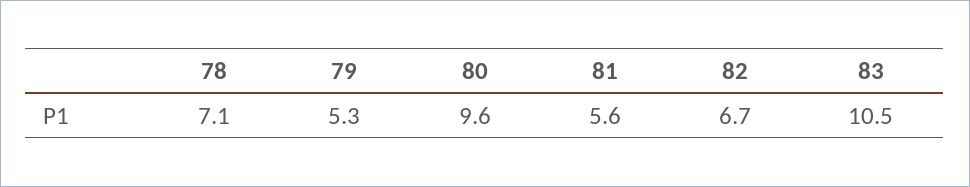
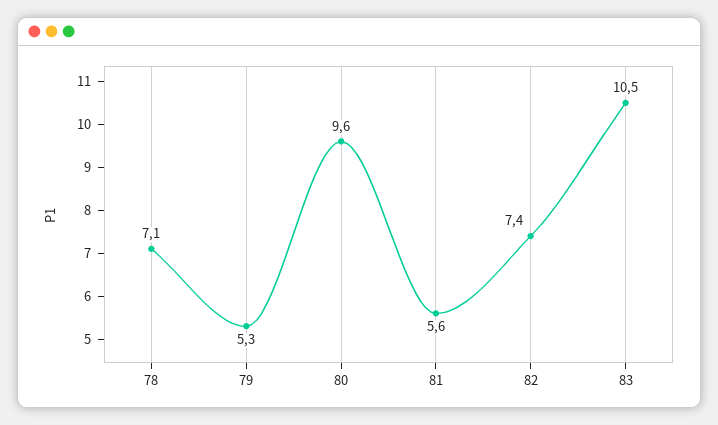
82: 6.7 -> 7.4

